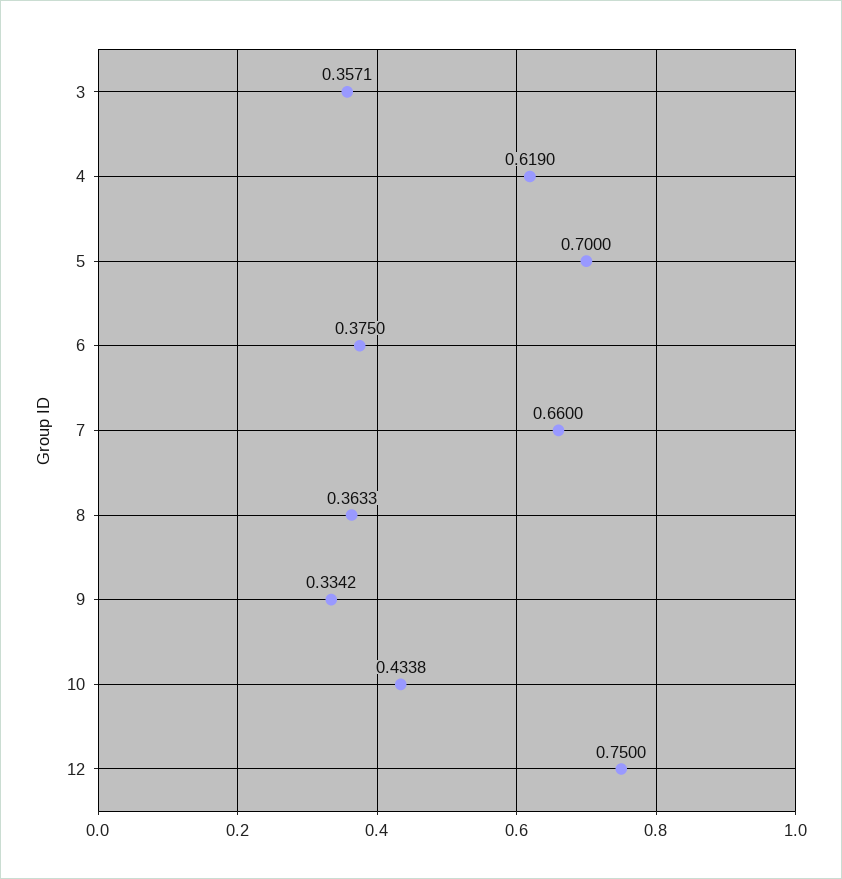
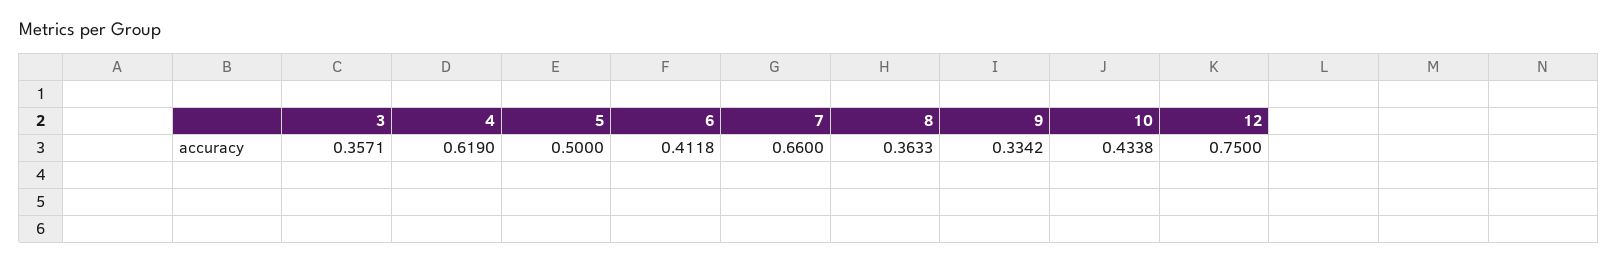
5: 0.7 -> 0.5
6: 0.375 -> 0.4118

